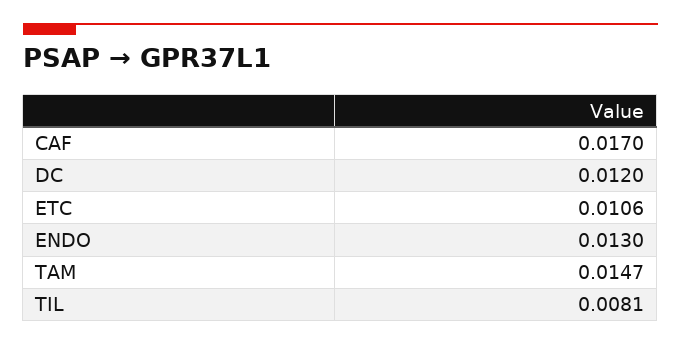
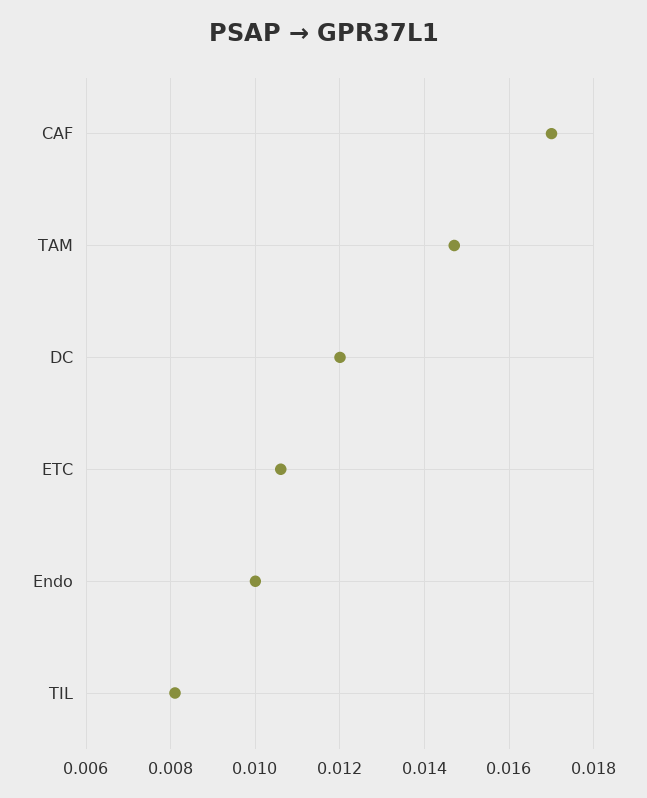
ENDO: 0.013 -> 0.01

